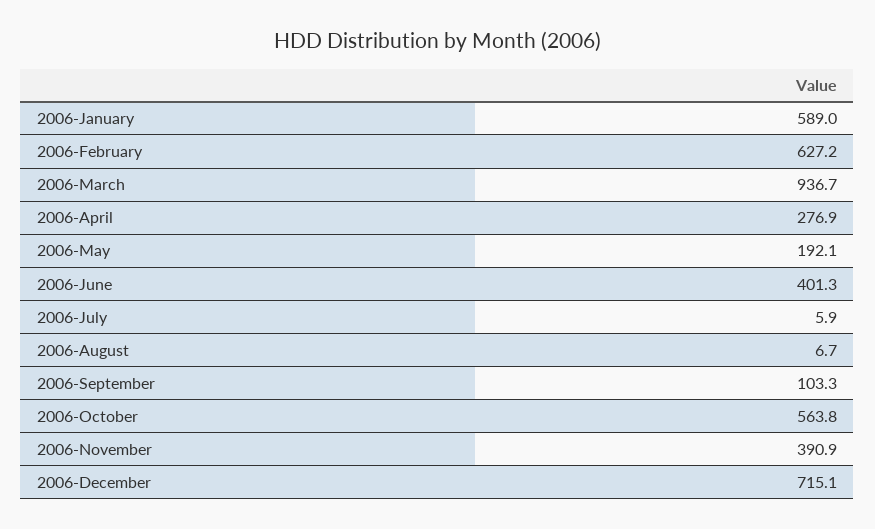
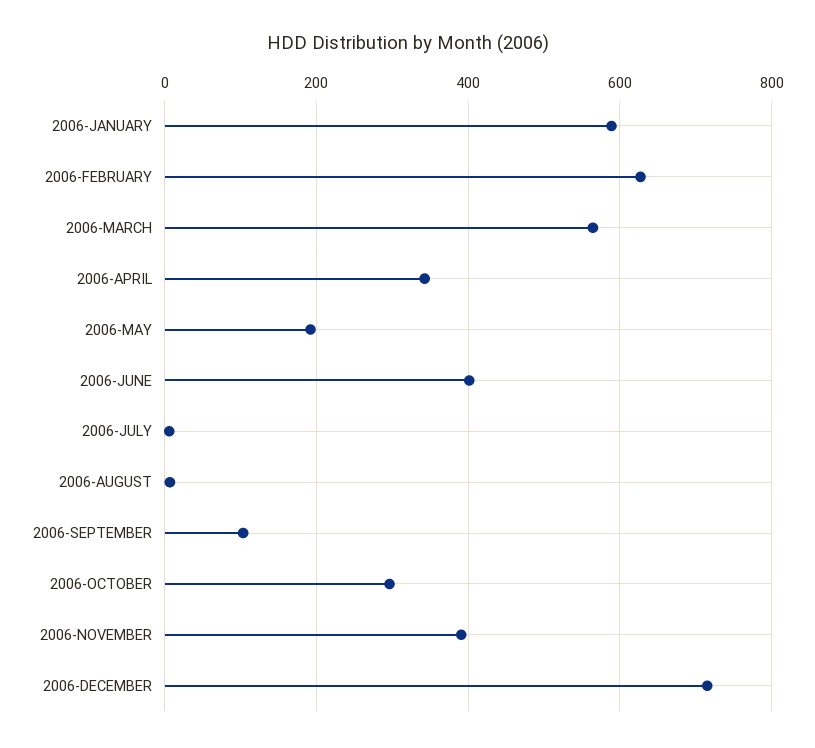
2006-March: 936.7 -> 560
2006-April: 276.9 -> 340
2006-October: 563.8 -> 300

